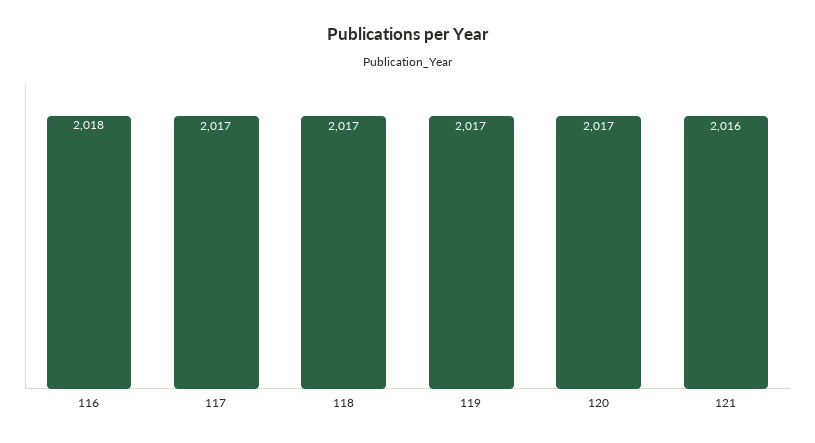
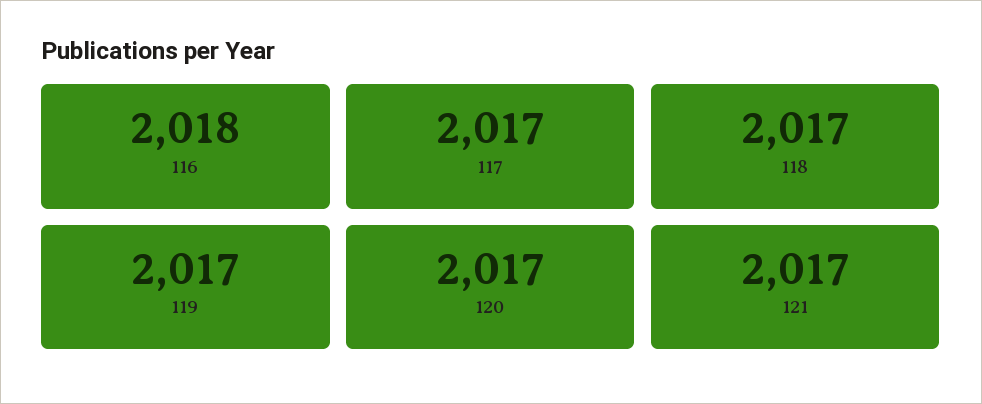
121: 2016 -> 2017

